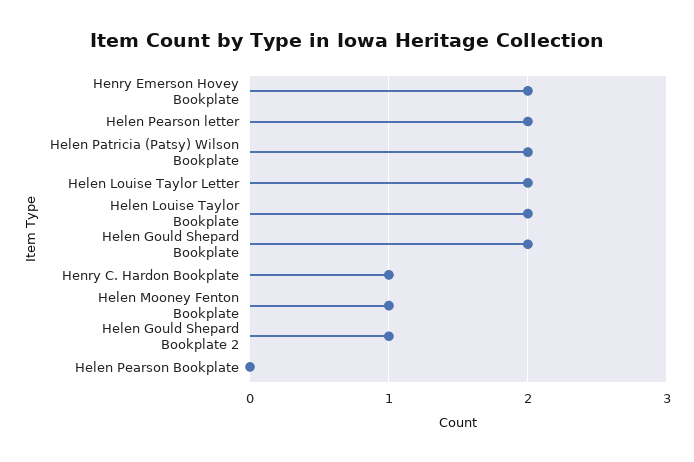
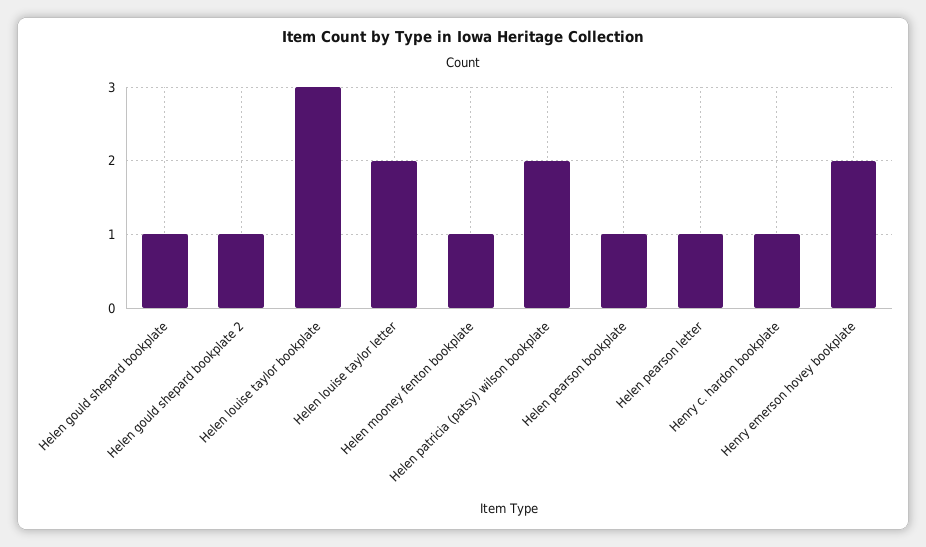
Helen Pearson letter: 2 -> 1
Helen Louise Taylor Bookplate: 2 -> 3
Helen Gould Shepard Bookplate: 2 -> 1
Helen Pearson Bookplate: 0 -> 1

